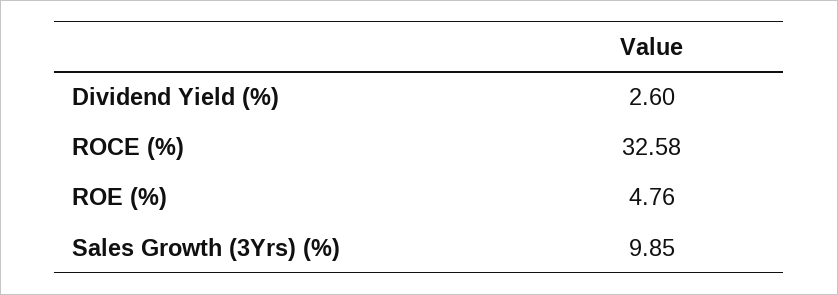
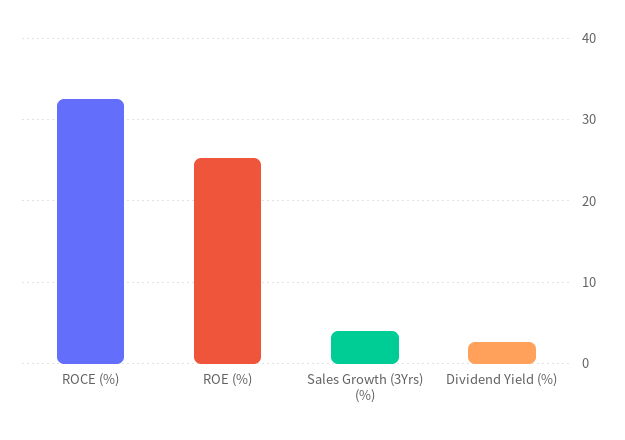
ROE (%): 4.76 -> 25
Sales Growth (3Yrs) (%): 9.85 -> 4

